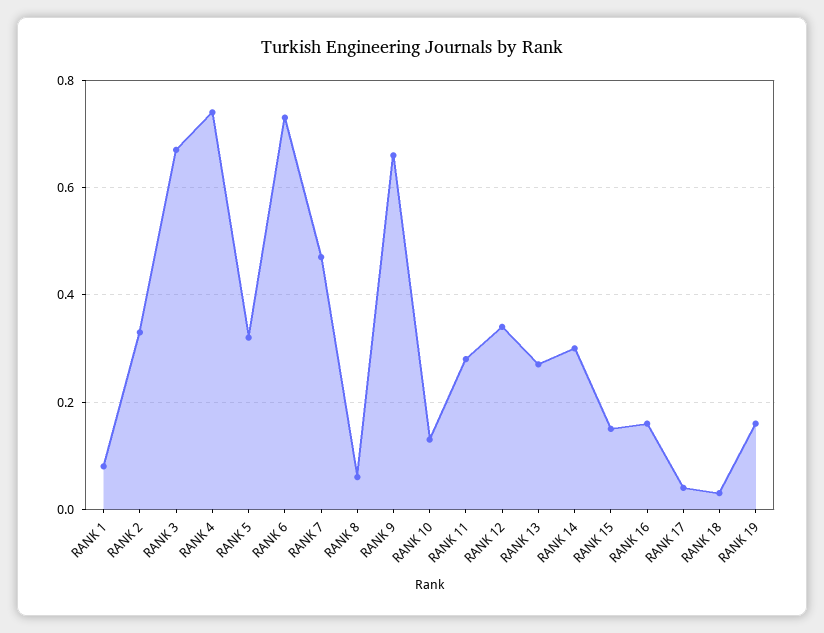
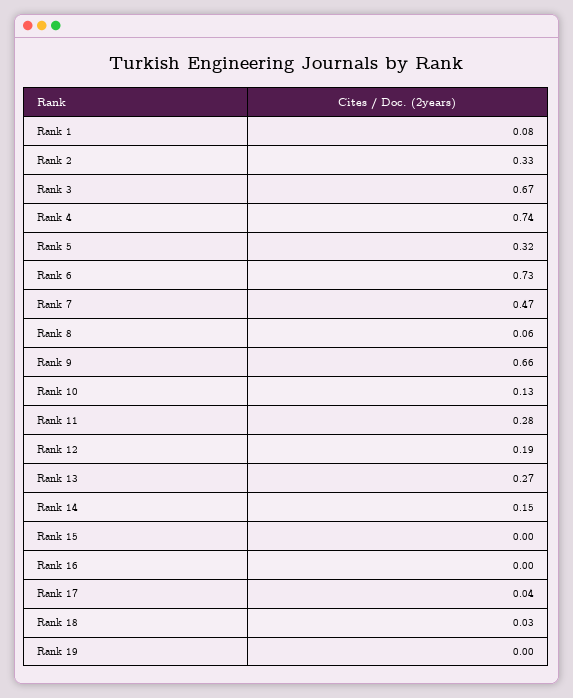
RANK 12: 0.35 -> 0.19
RANK 14: 0.3 -> 0.15
RANK 15: 0.15 -> 0
RANK 16: 0.15 -> 0
RANK 19: 0.15 -> 0

